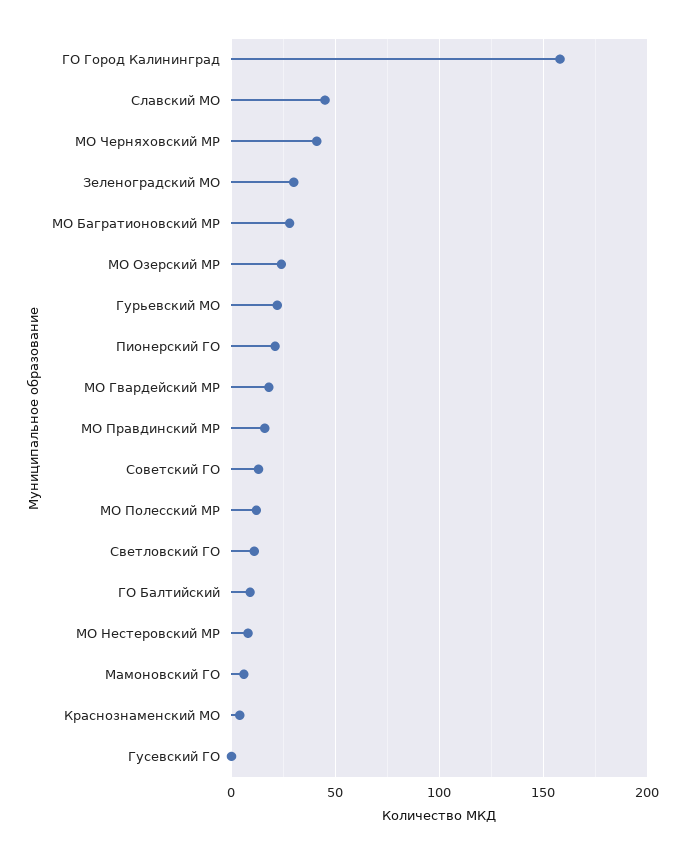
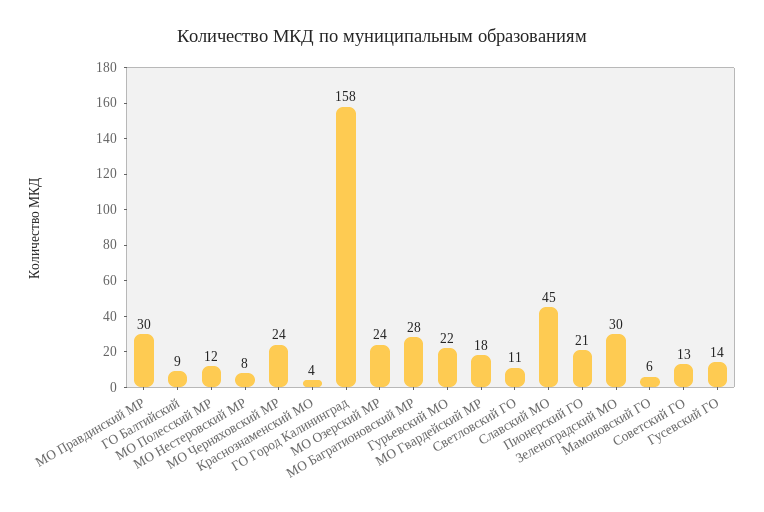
МО Черняховский МР: 40 -> 24
МО Правдинский МР: 15 -> 30
Гусевский ГО: 0 -> 14

